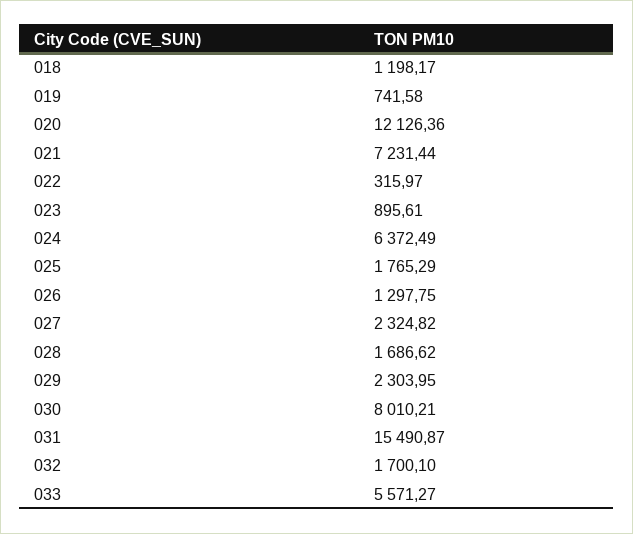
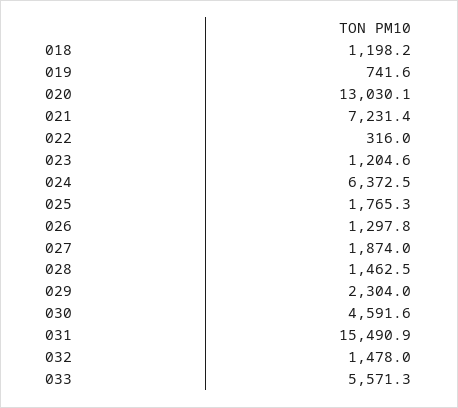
020: 12126.36 -> 13030.1
023: 895.61 -> 1204.6
027: 2324.82 -> 1874
028: 1686.62 -> 1462.5
030: 8010.21 -> 4591.6
032: 1700.1 -> 1478

